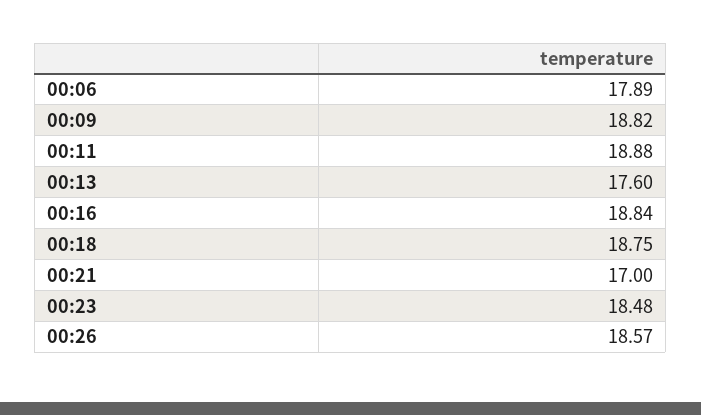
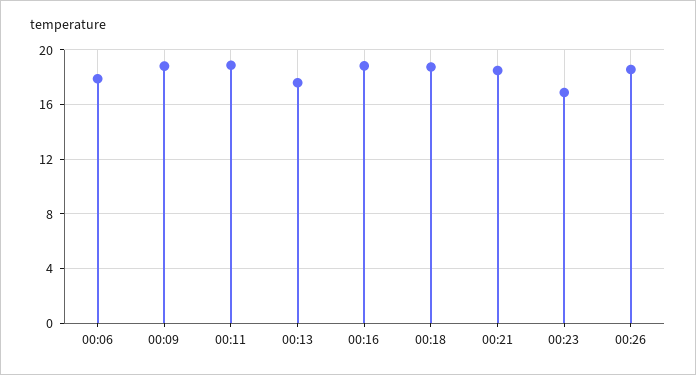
00:21: 17 -> 18.5
00:23: 18.48 -> 17

